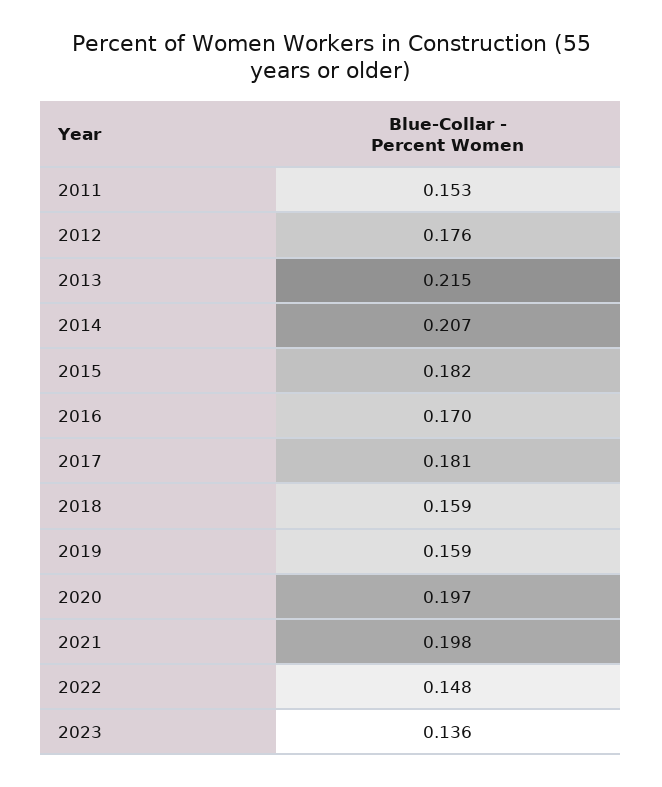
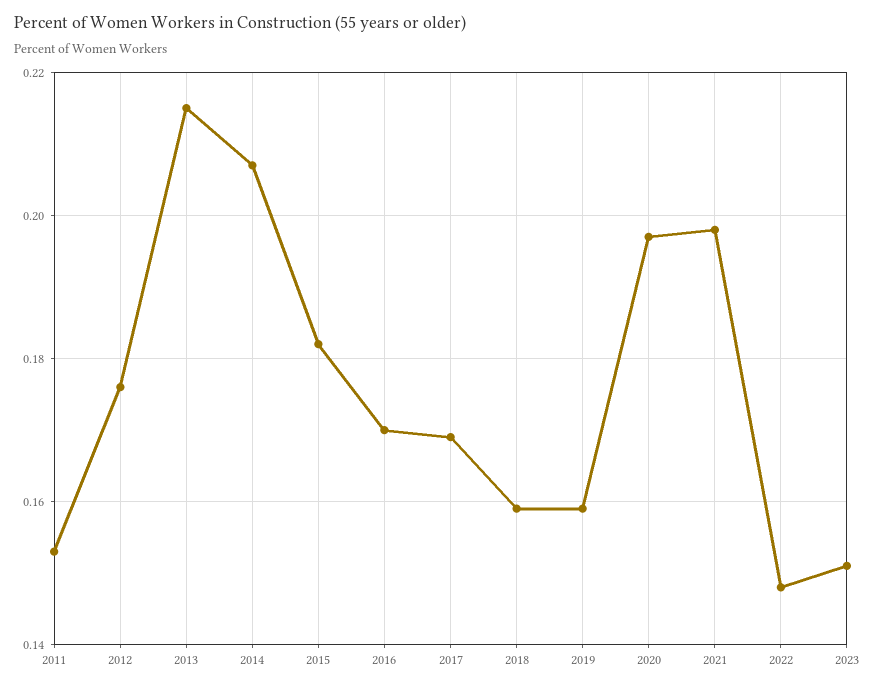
2017: 0.181 -> 0.17
2023: 0.136 -> 0.15

